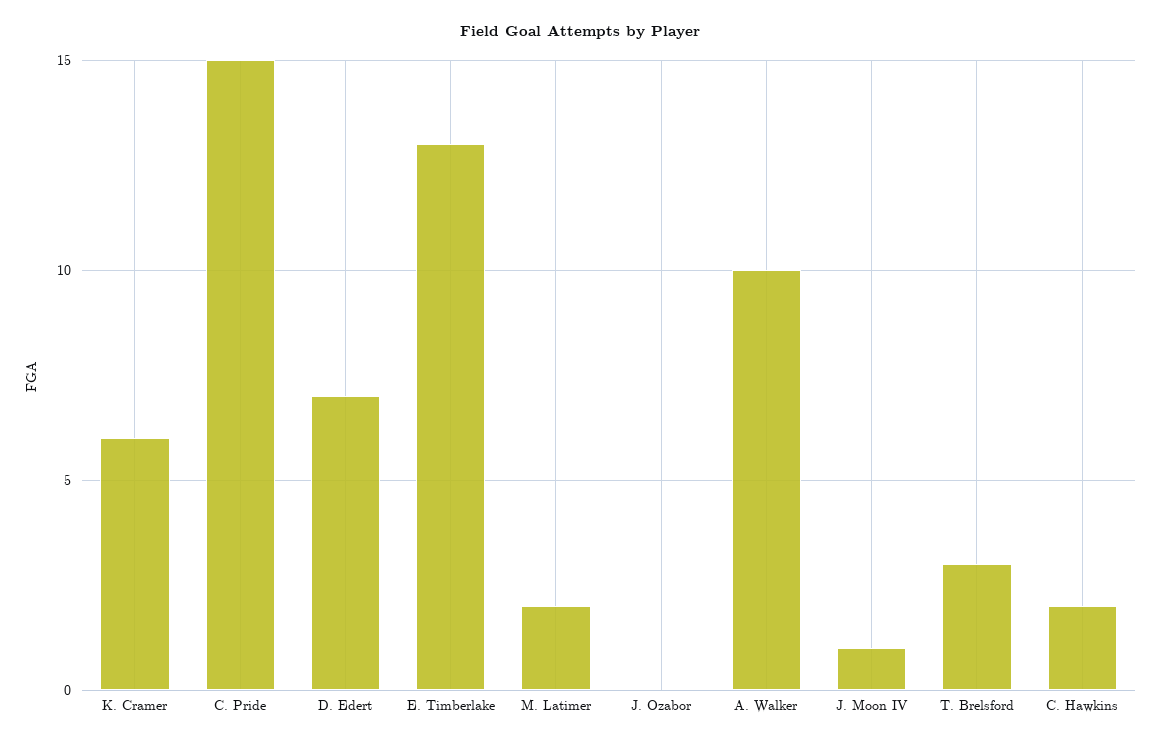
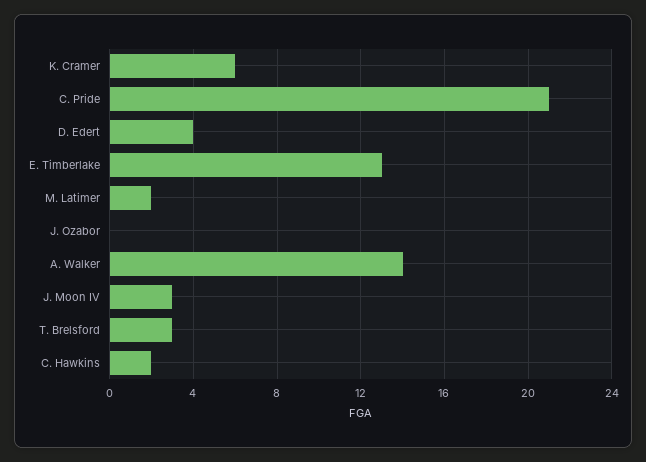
C. Pride: 15 -> 21
D. Edert: 7 -> 4
A. Walker: 10 -> 14
J. Moon IV: 1 -> 3

